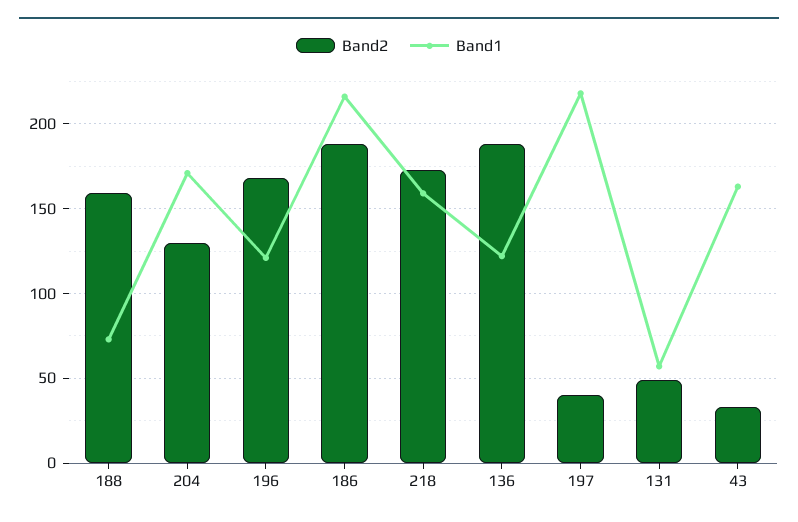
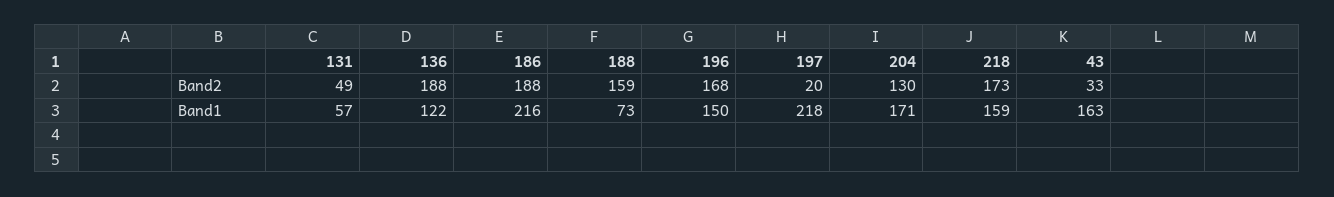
Band1, 196: 120 -> 150
Band2, 197: 40 -> 20

